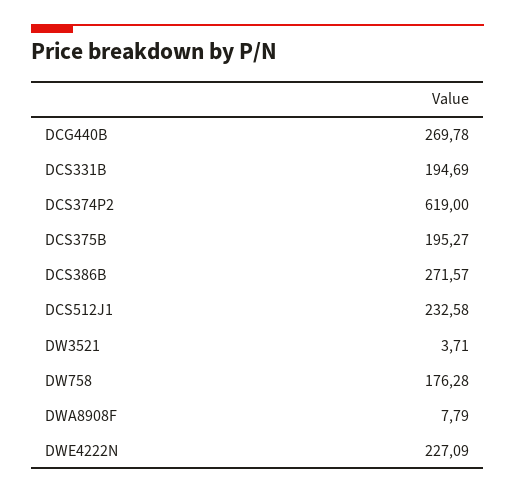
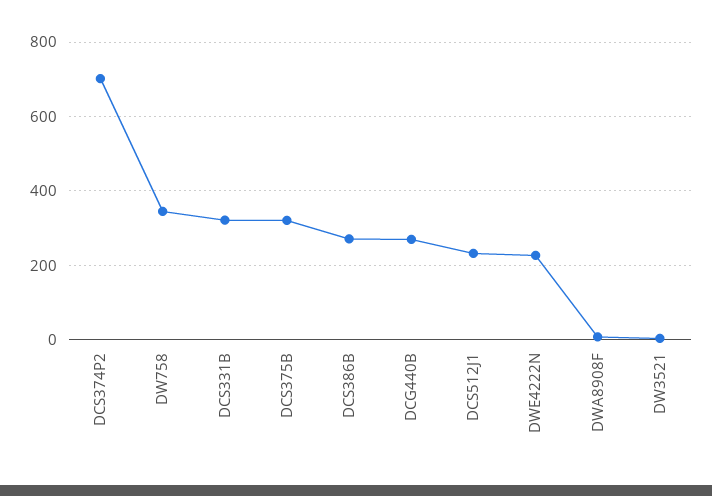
DCS331B: 194.69 -> 320
DCS374P2: 619 -> 700
DCS375B: 195.27 -> 320
DW758: 176.28 -> 340

